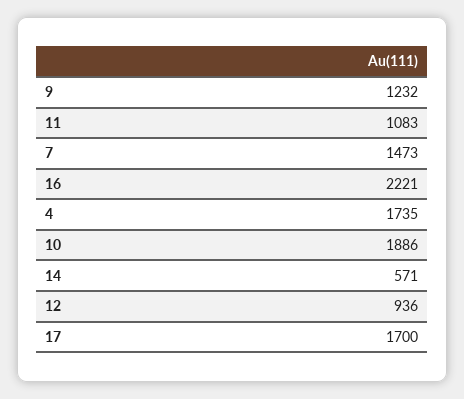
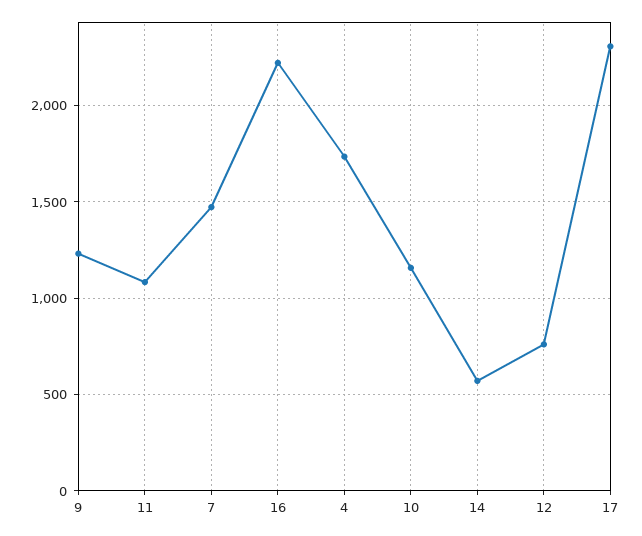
10: 1886 -> 1150
12: 936 -> 750
17: 1700 -> 2300

